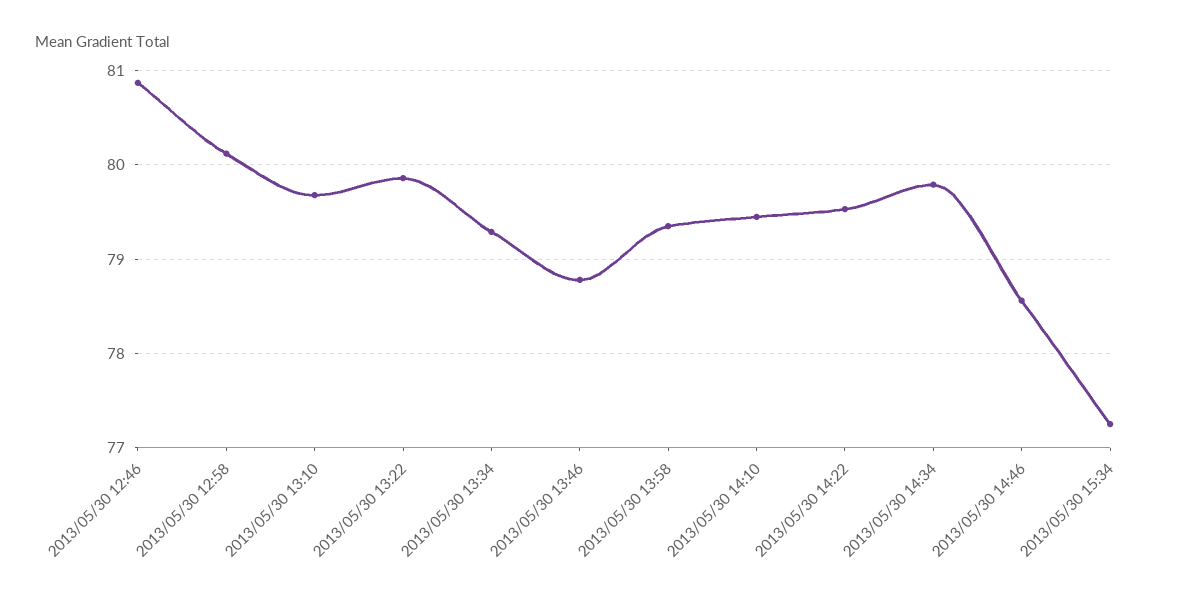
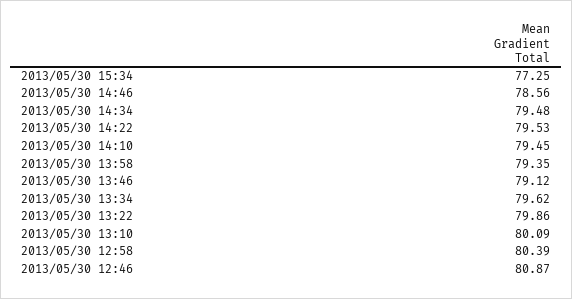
2013/05/30 12:58: 80.1 -> 80.39
2013/05/30 13:10: 79.7 -> 80.09
2013/05/30 13:34: 79.3 -> 79.62
2013/05/30 13:46: 78.8 -> 79.12
2013/05/30 14:34: 79.8 -> 79.48

